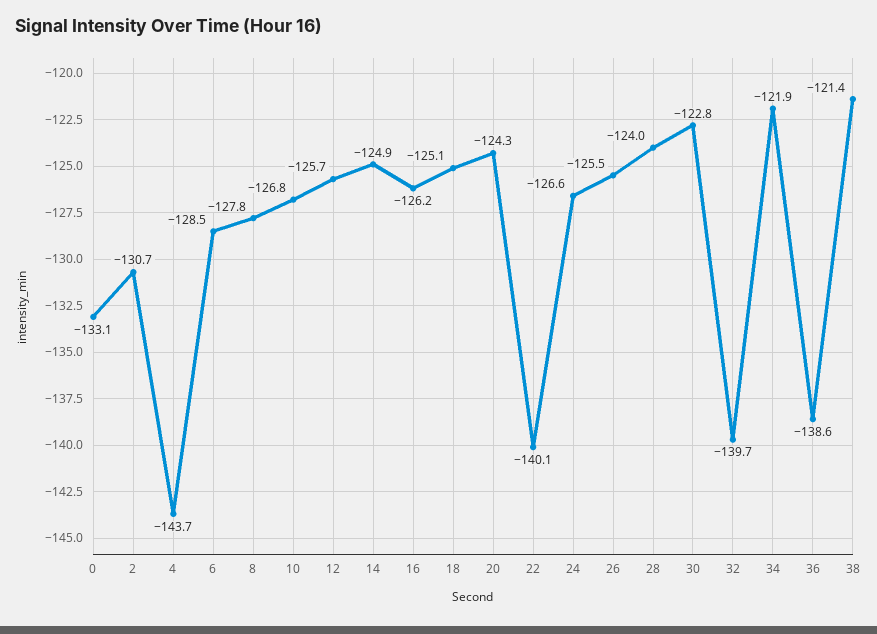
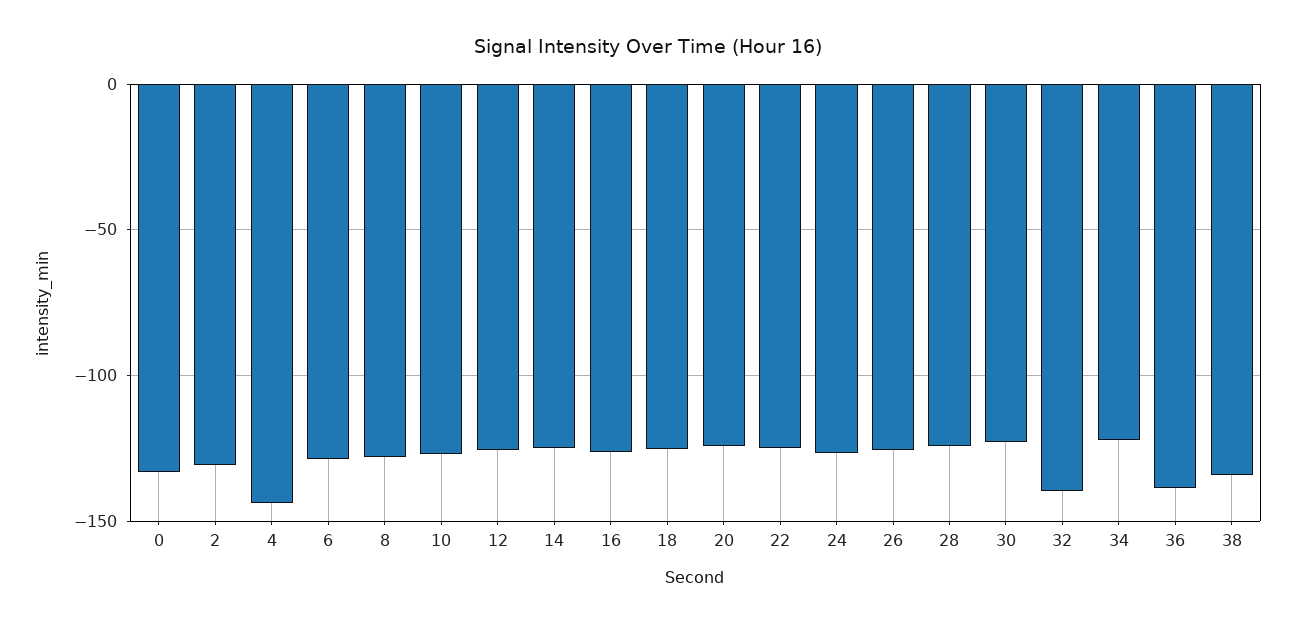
22: -140.1 -> -125
38: -121.4 -> -135

